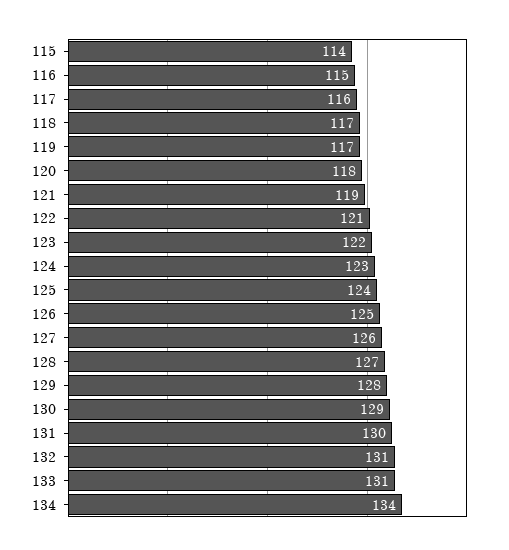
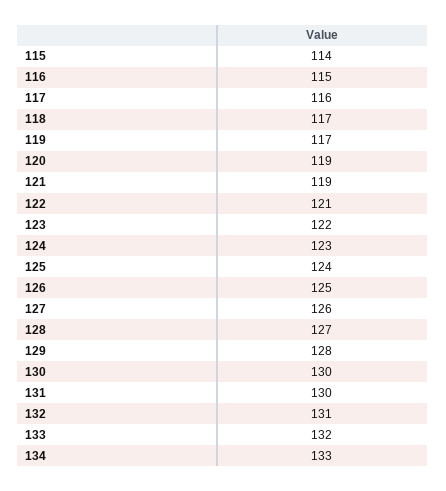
120: 118 -> 119
130: 129 -> 130
133: 131 -> 132
134: 134 -> 133

